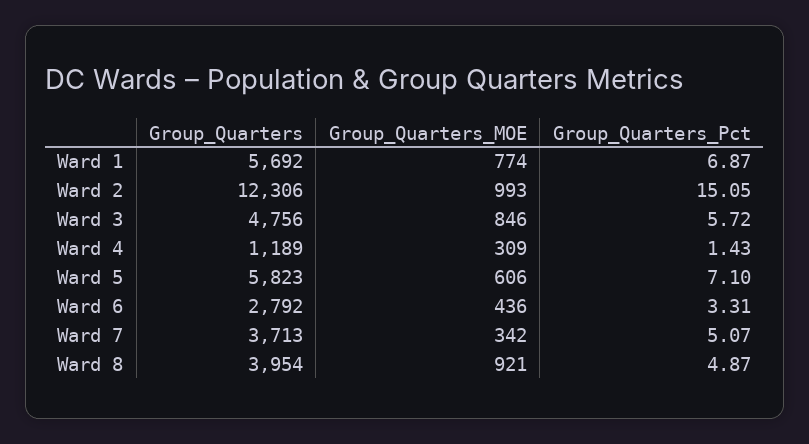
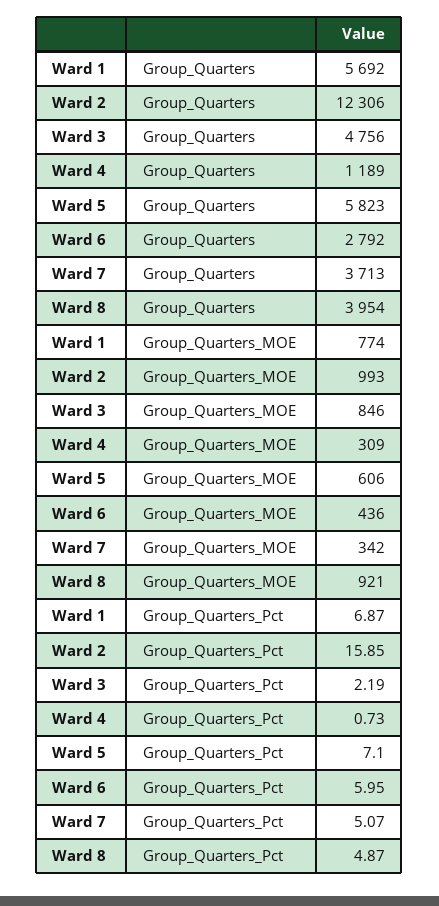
Group_Quarters_Pct, Ward 2: 15.05 -> 15.85
Group_Quarters_Pct, Ward 3: 5.72 -> 2.19
Group_Quarters_Pct, Ward 4: 1.43 -> 0.73
Group_Quarters_Pct, Ward 6: 3.31 -> 5.95

